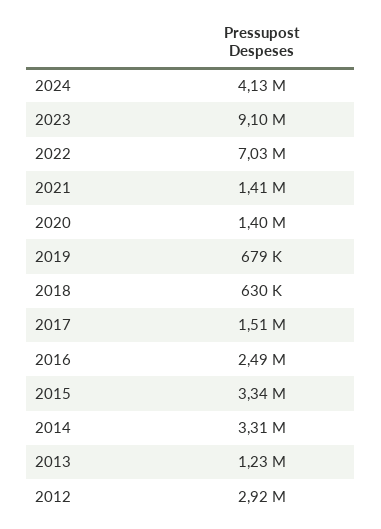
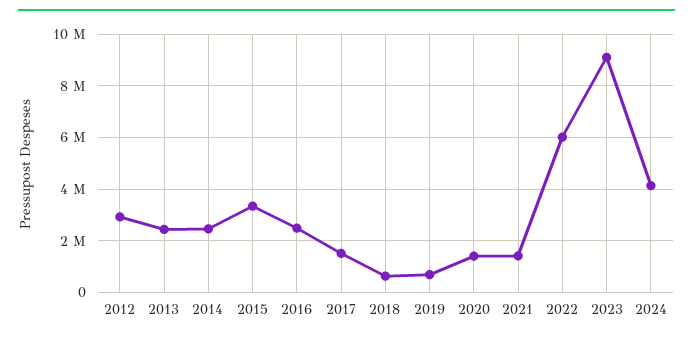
2022: 7030000 -> 6000000
2014: 3310000 -> 2500000
2013: 1230000 -> 2500000

